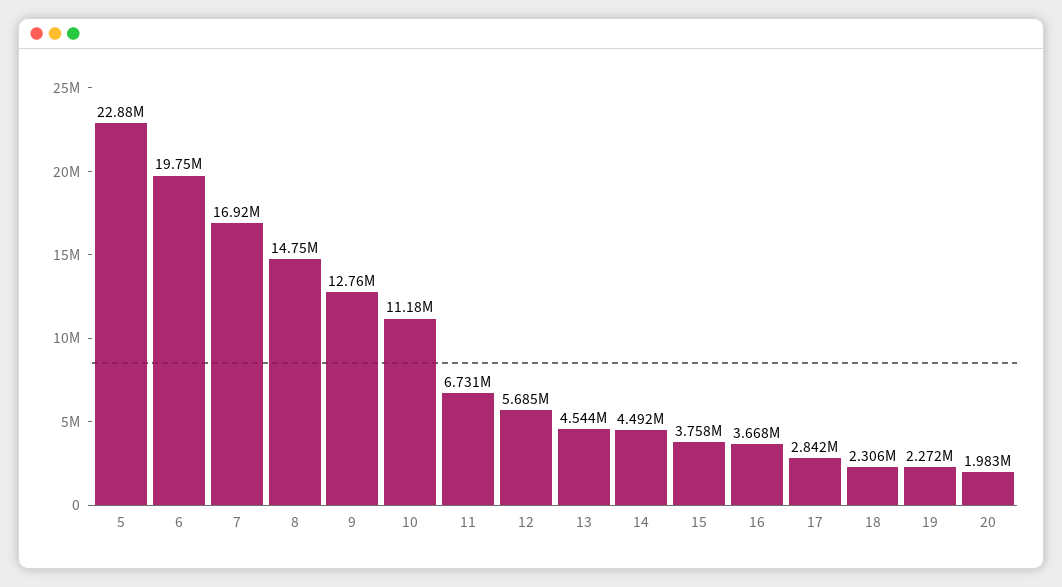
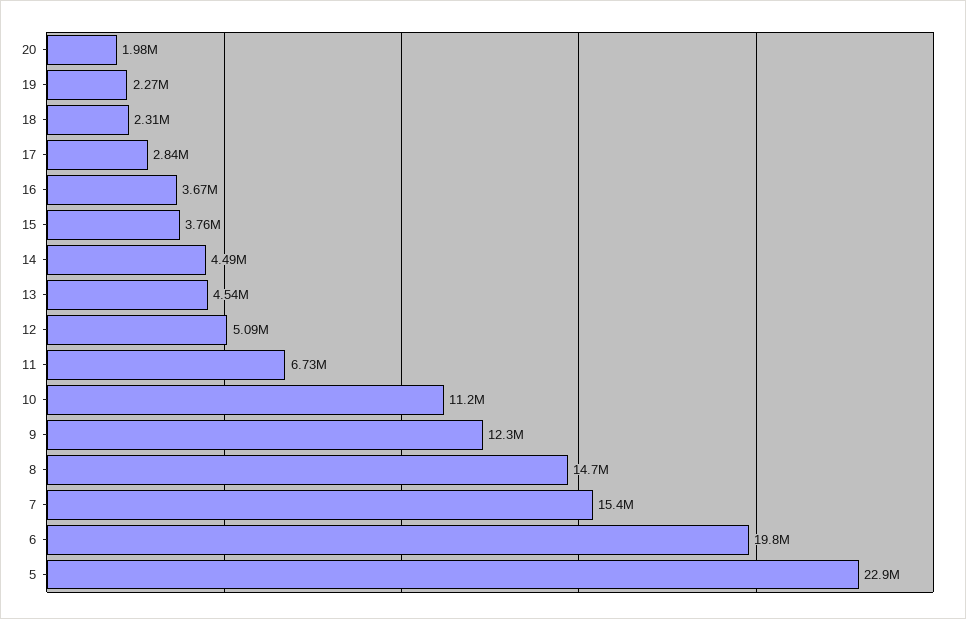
7: 16920000 -> 15400000
9: 12760000 -> 12300000
12: 5685000 -> 5090000

